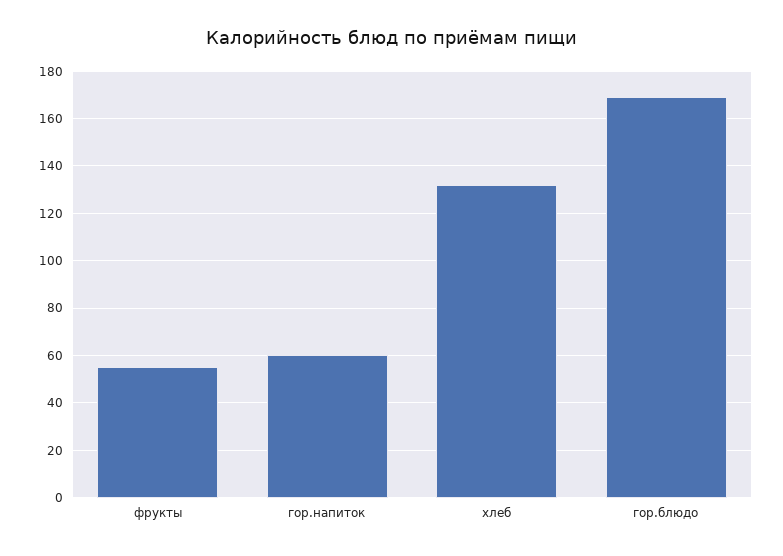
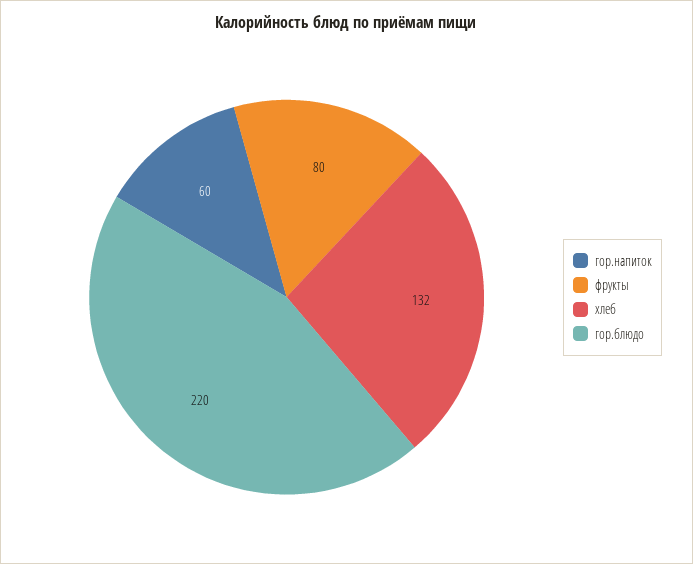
фрукты: 55 -> 80
гор.блюдо: 170 -> 220

